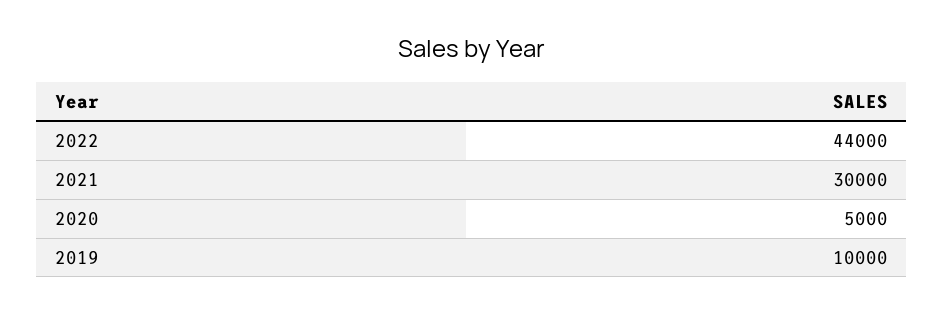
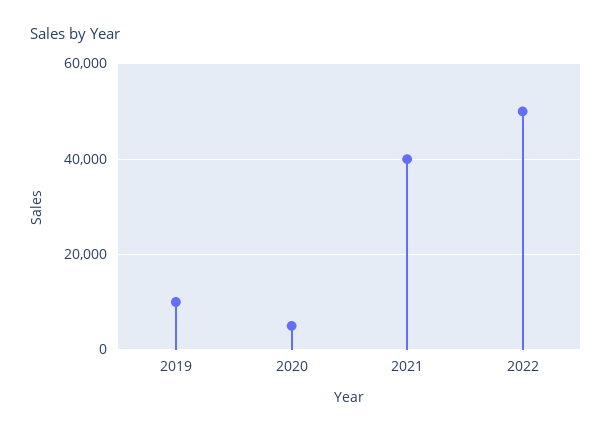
2022: 44000 -> 50000
2021: 30000 -> 40000

